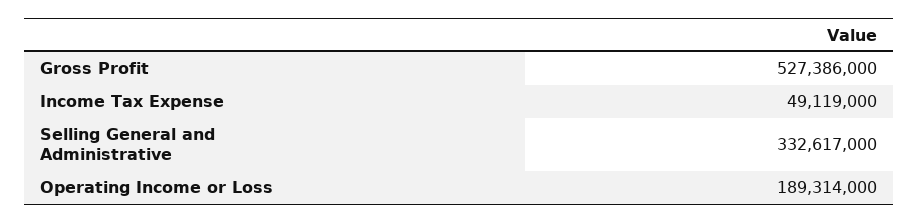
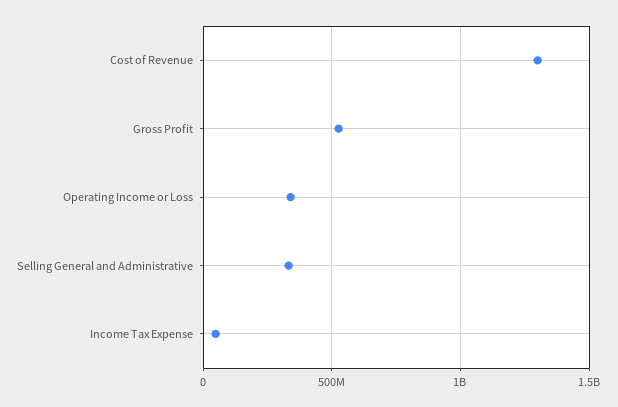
Operating Income or Loss: 189314000 -> 350000000
Cost of Revenue: none -> 1300000000

